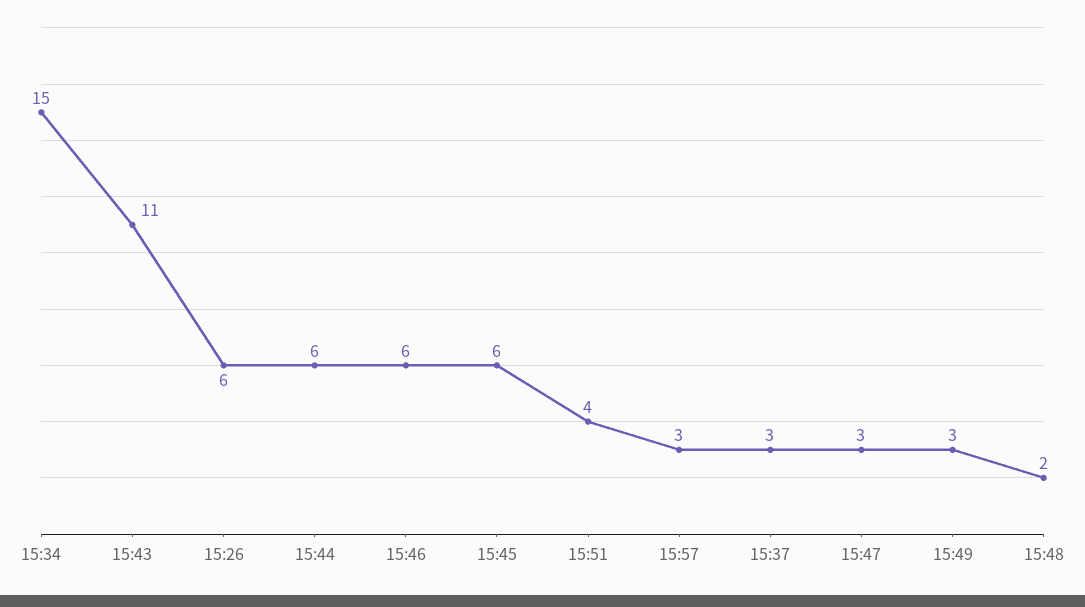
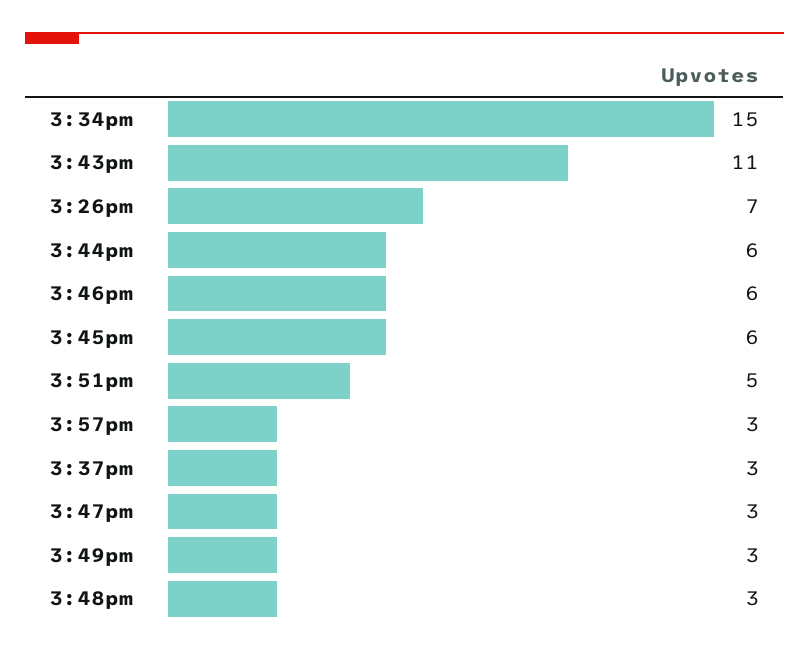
15:26: 6 -> 7
15:51: 4 -> 5
15:48: 2 -> 3

